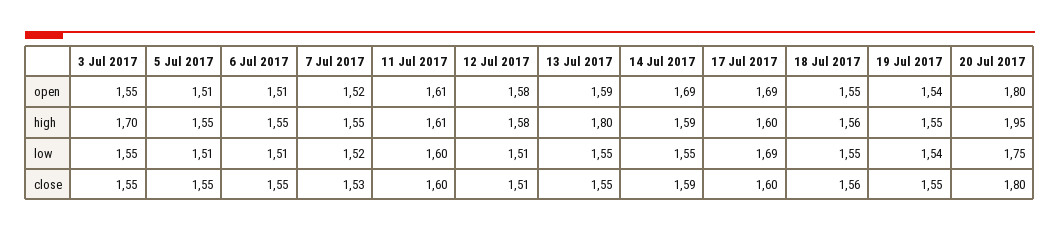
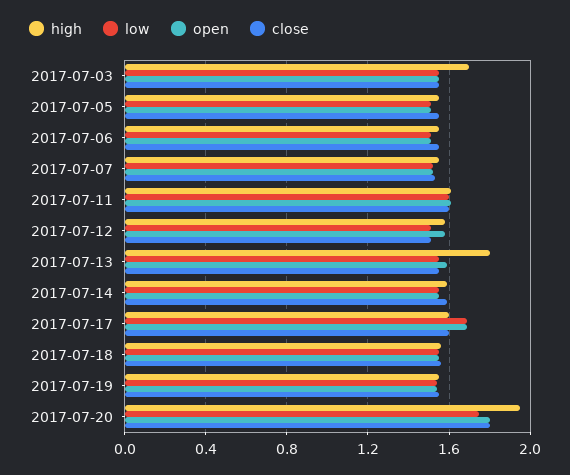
open, 14 Jul 2017: 1.69 -> 1.55

